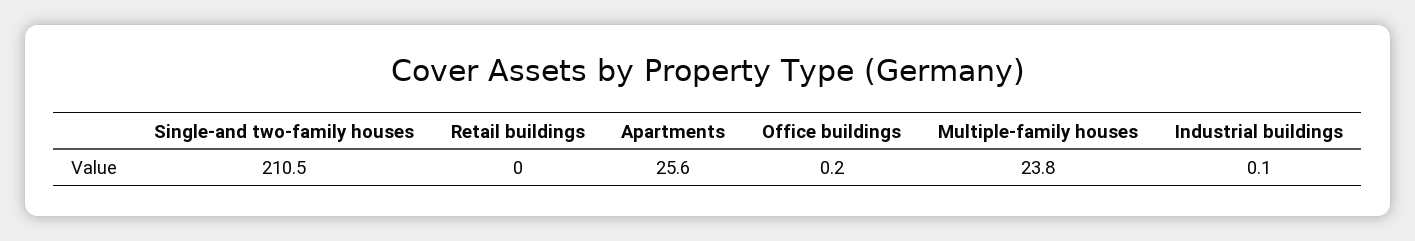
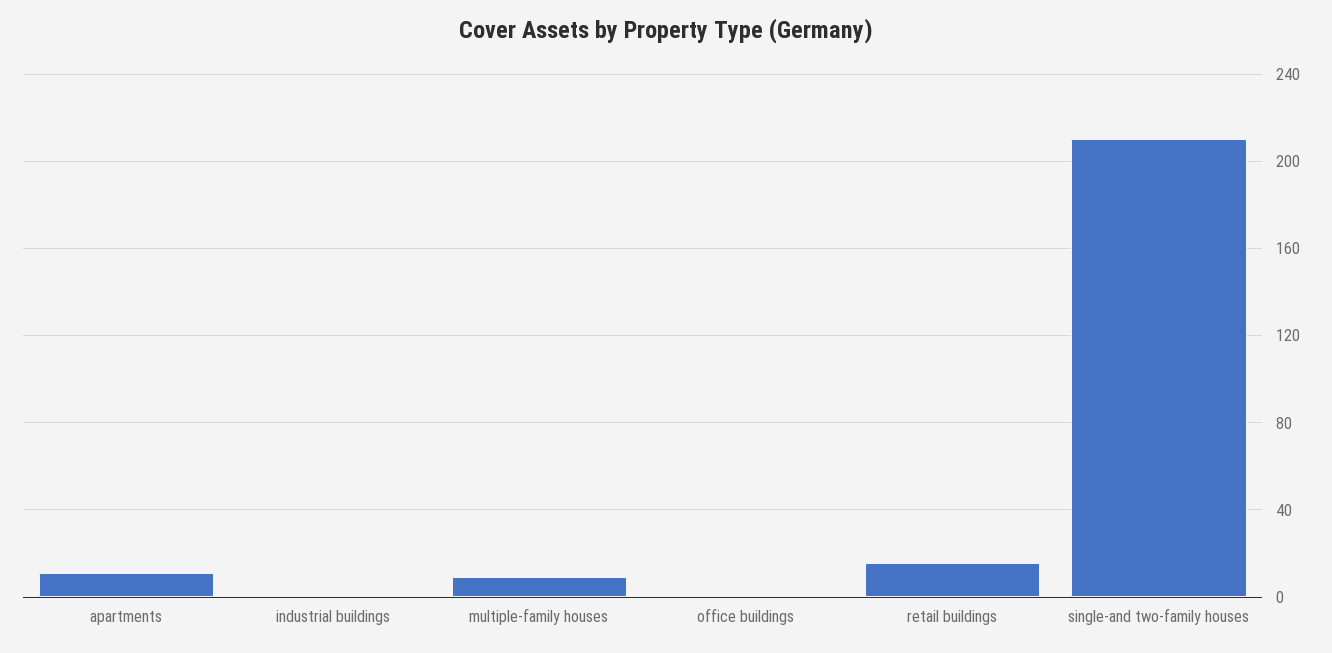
Retail buildings: 0 -> 15
Apartments: 25.6 -> 10
Multiple-family houses: 23.8 -> 10

